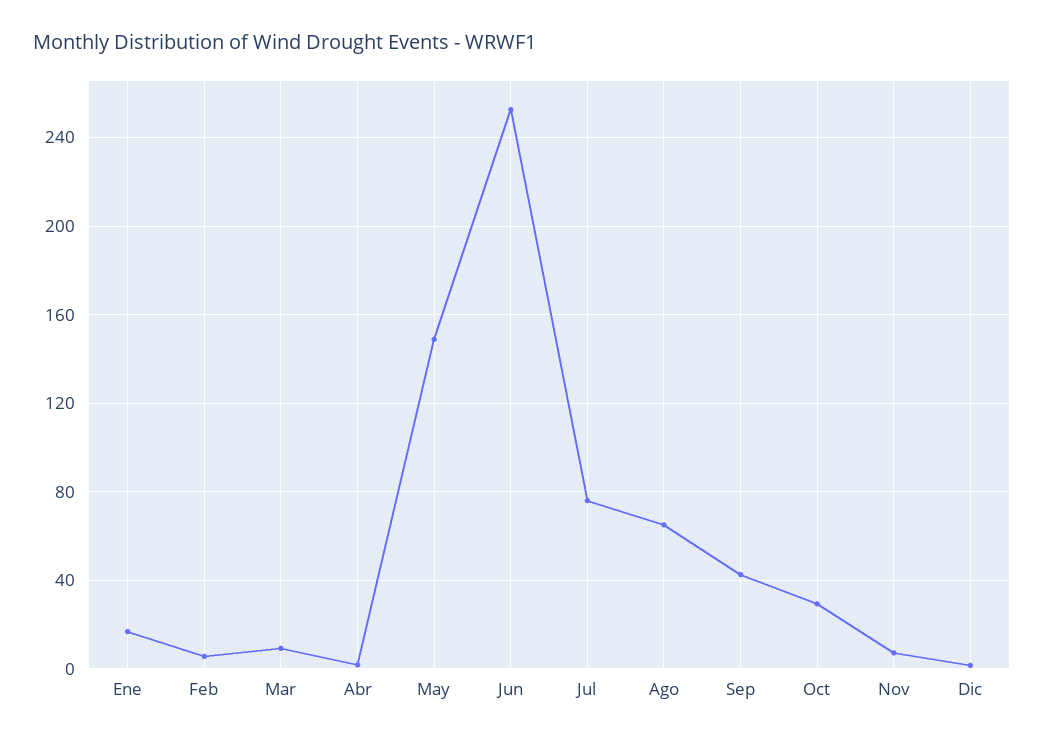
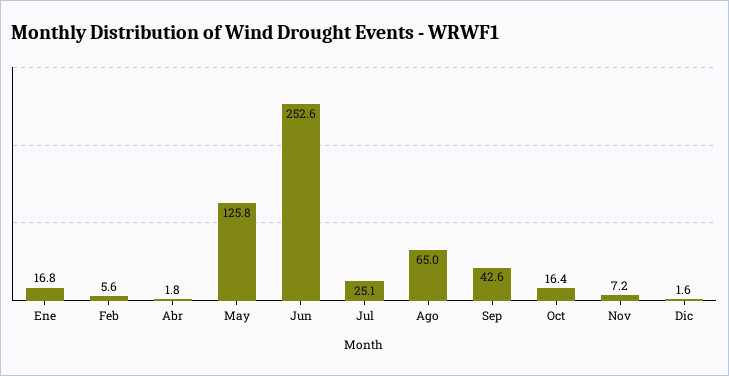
Mar: 10 -> none
May: 150 -> 125.8
Jul: 75 -> 25.1
Oct: 30 -> 16.4

